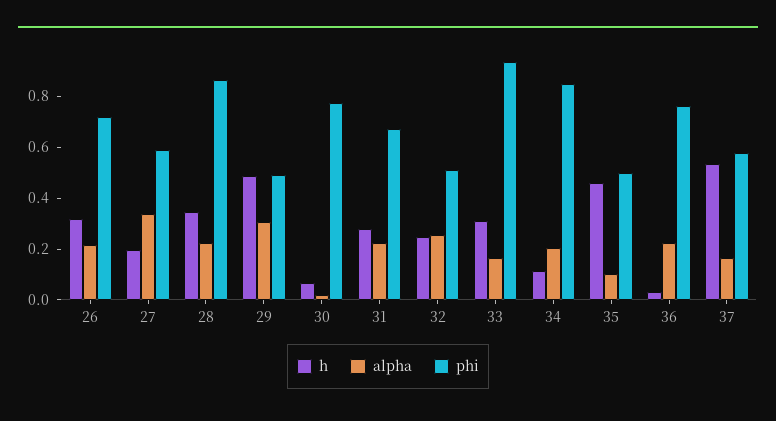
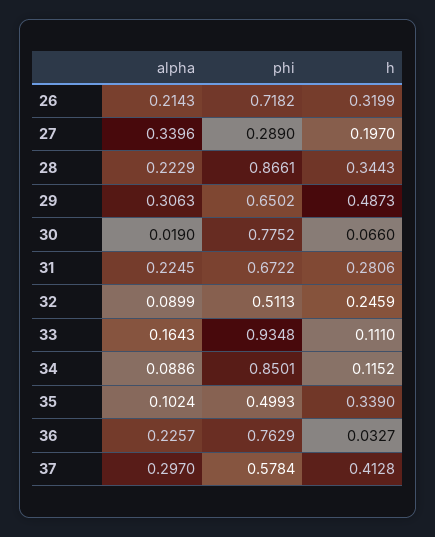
phi, 27: 0.6 -> 0.289
phi, 29: 0.5 -> 0.6502
alpha, 32: 0.25 -> 0.0899
h, 33: 0.3 -> 0.111
alpha, 34: 0.2 -> 0.0886
h, 35: 0.45 -> 0.339
h, 37: 0.55 -> 0.4128
alpha, 37: 0.15 -> 0.297

